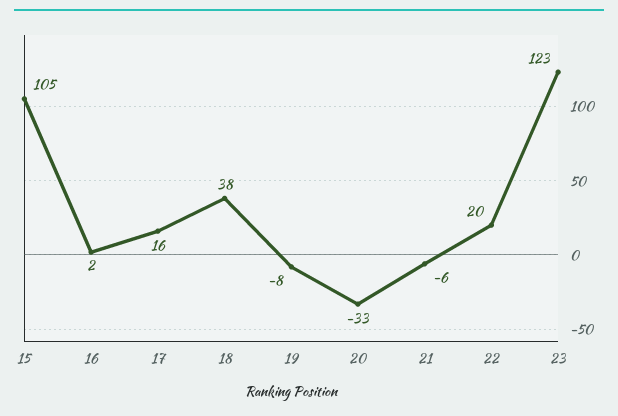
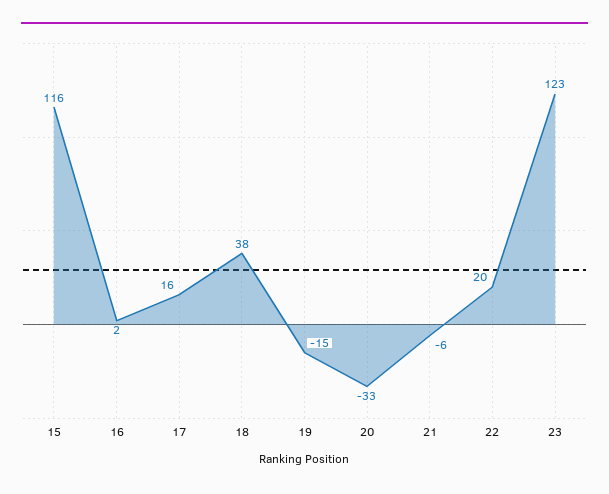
15: 105 -> 116
19: -8 -> -15

